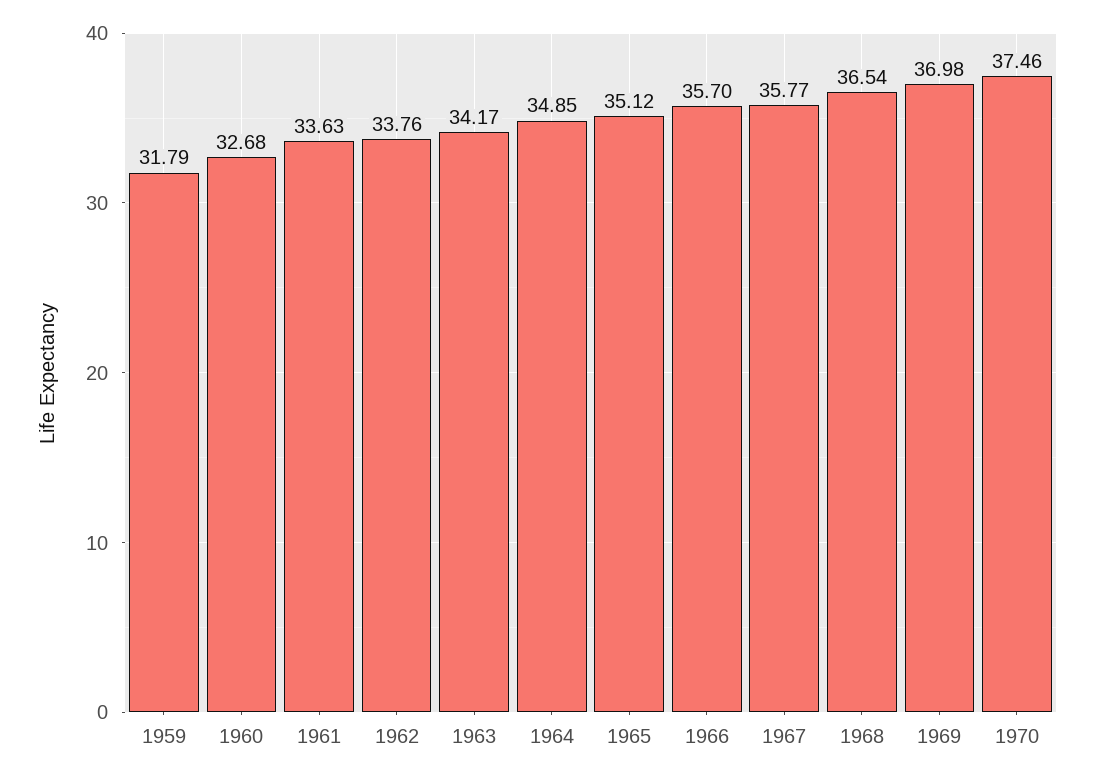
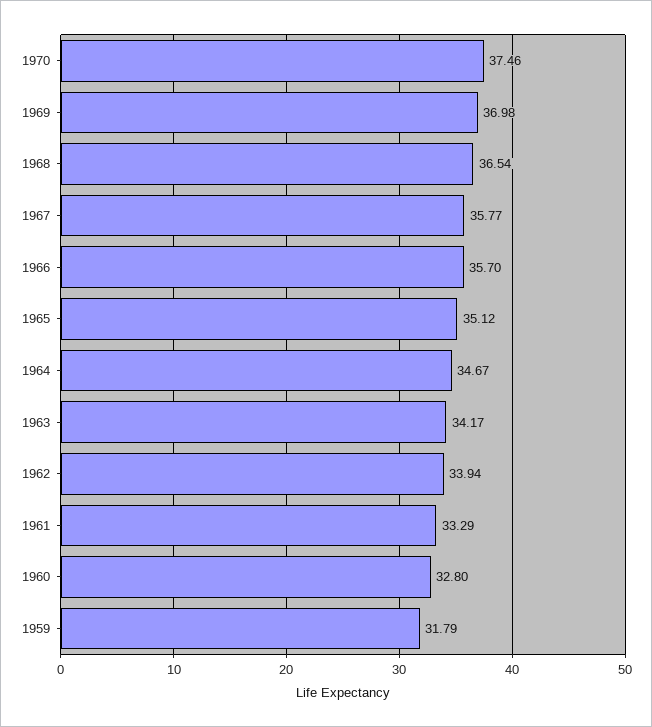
1960: 32.68 -> 32.8
1961: 33.63 -> 33.29
1962: 33.76 -> 33.94
1964: 34.85 -> 34.67

